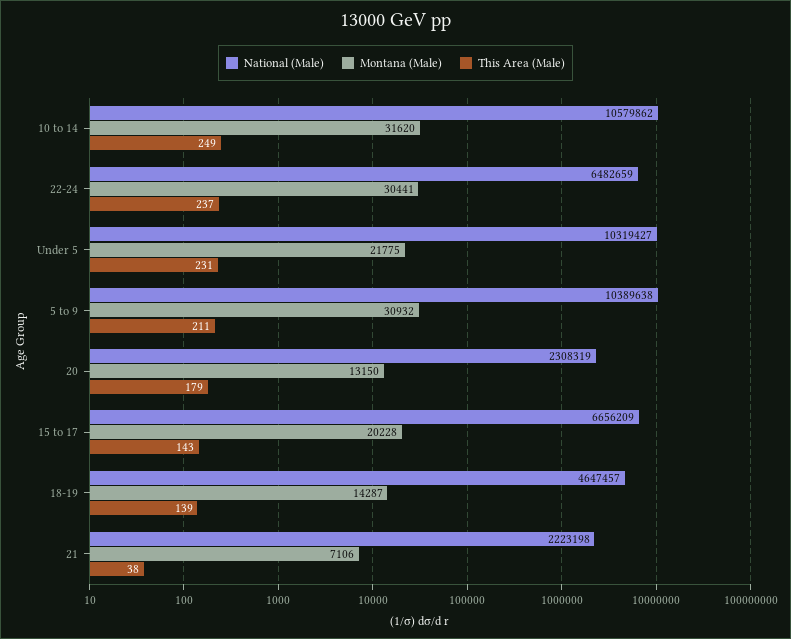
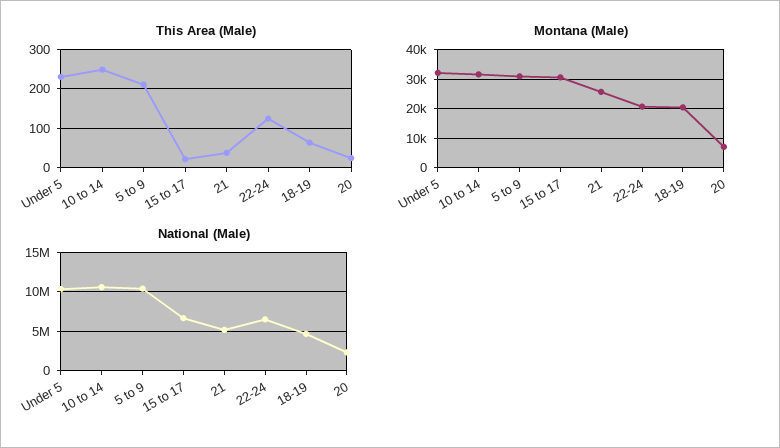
Montana (Male), 22-24: 30441 -> 20000
This Area (Male), 22-24: 237 -> 120
Montana (Male), Under 5: 21775 -> 32500
Montana (Male), 20: 13150 -> 7500
This Area (Male), 20: 179 -> 20
Montana (Male), 15 to 17: 20228 -> 30000
This Area (Male), 15 to 17: 143 -> 20
Montana (Male), 18-19: 14287 -> 20000
This Area (Male), 18-19: 139 -> 60
National (Male), 21: 2223198 -> 5000000
Montana (Male), 21: 7106 -> 25000

